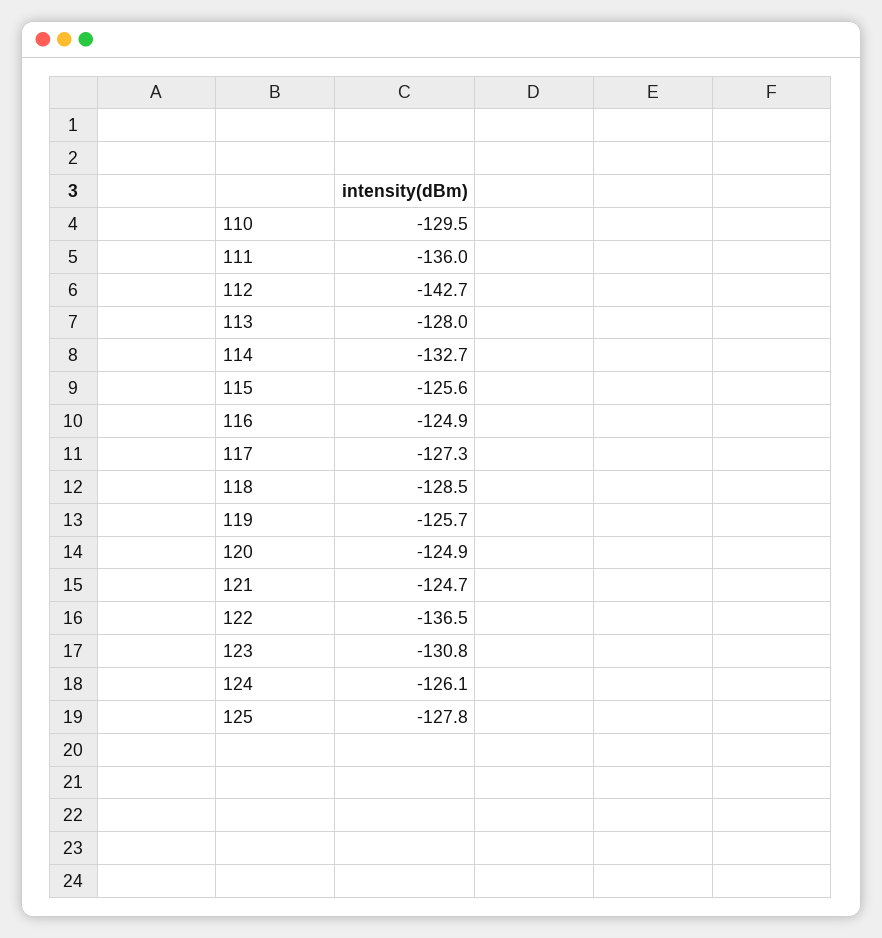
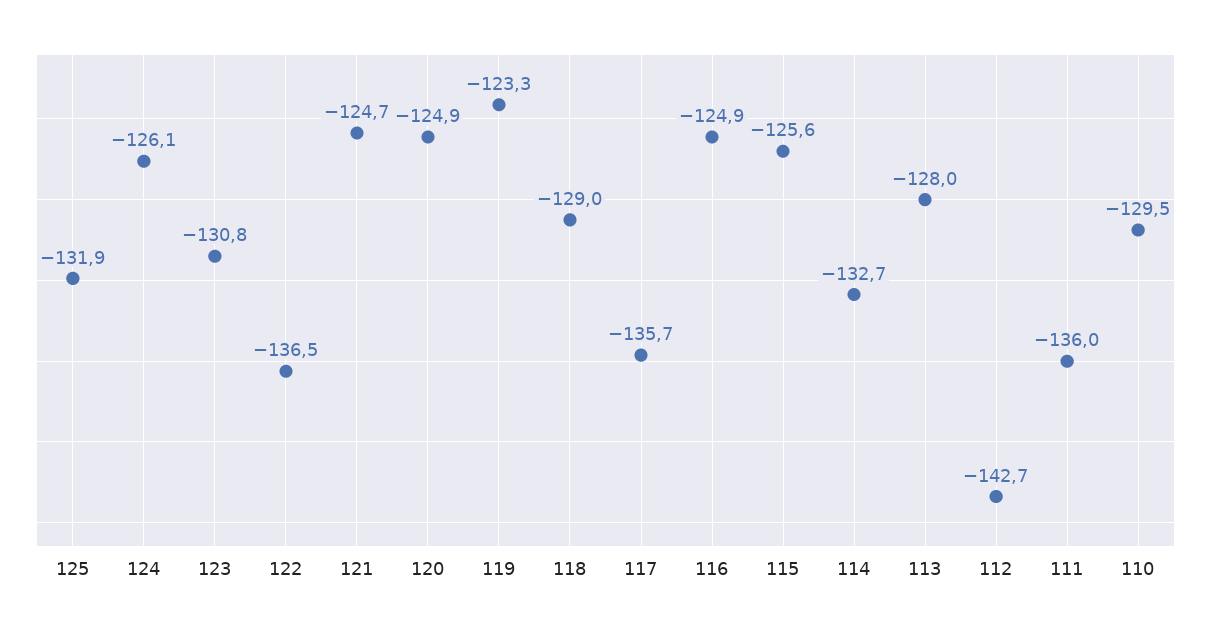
117: -127.3 -> -135.7
118: -128.5 -> -129
119: -125.7 -> -123.3
125: -127.8 -> -131.9

